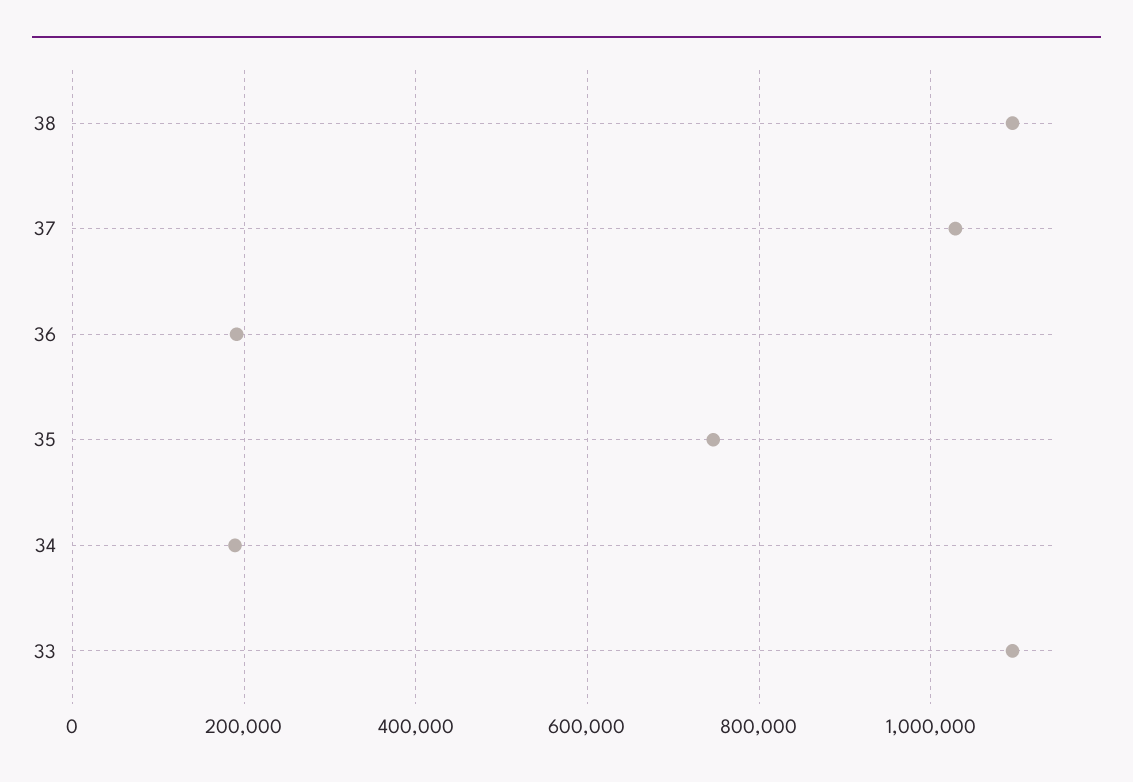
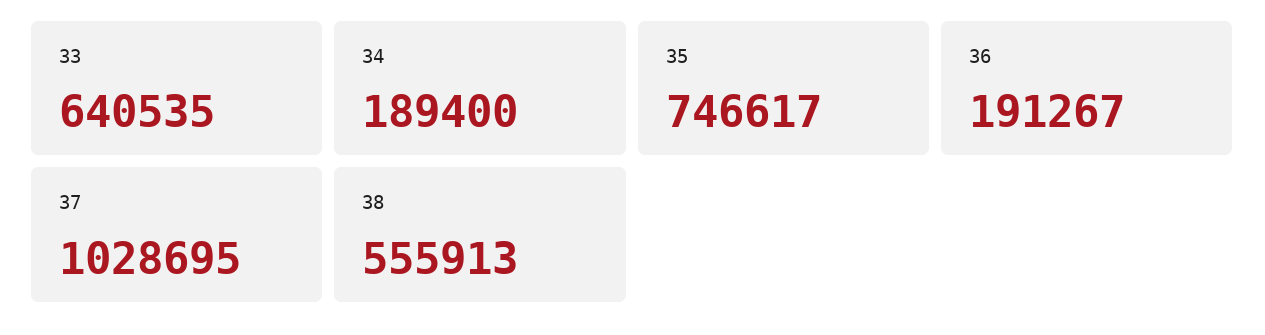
38: 1100000 -> 555913
33: 1100000 -> 640535

